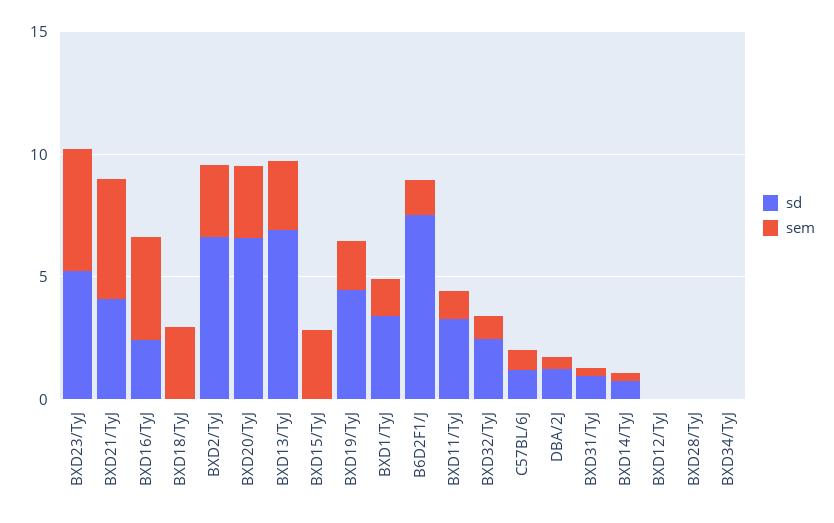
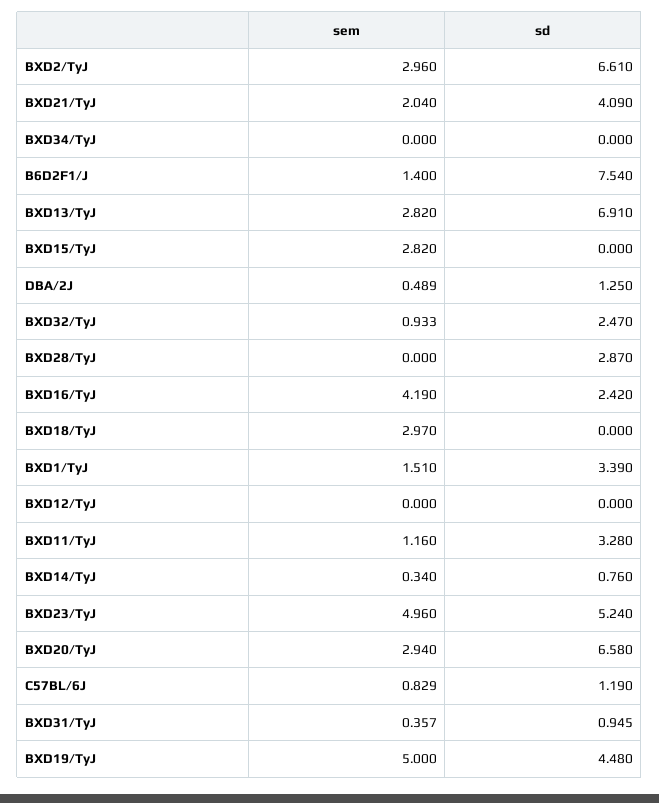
sem, BXD21/TyJ: 5 -> 2.04
sem, BXD19/TyJ: 2 -> 5
sd, BXD28/TyJ: 0 -> 2.87

